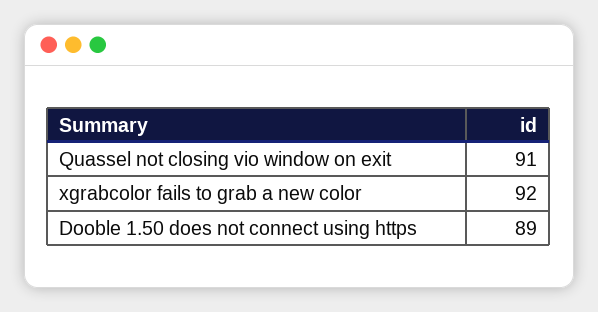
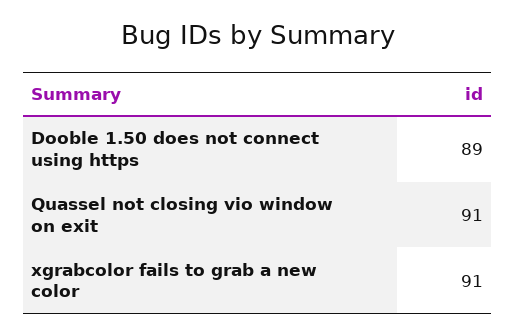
xgrabcolor fails to grab a new color: 92 -> 91

